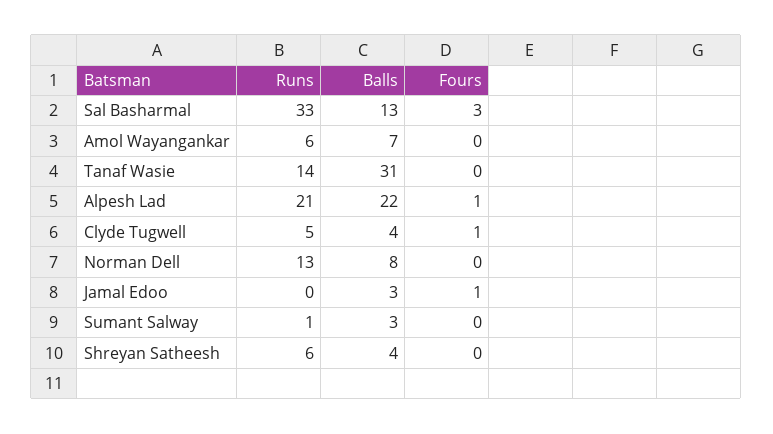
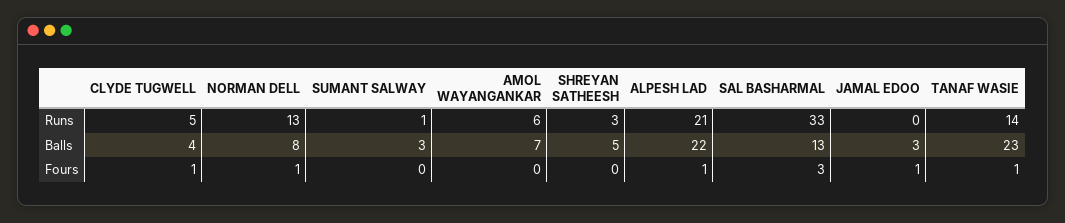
Balls, Tanaf Wasie: 31 -> 23
Fours, Tanaf Wasie: 0 -> 1
Fours, Norman Dell: 0 -> 1
Runs, Shreyan Satheesh: 6 -> 3
Balls, Shreyan Satheesh: 4 -> 5

